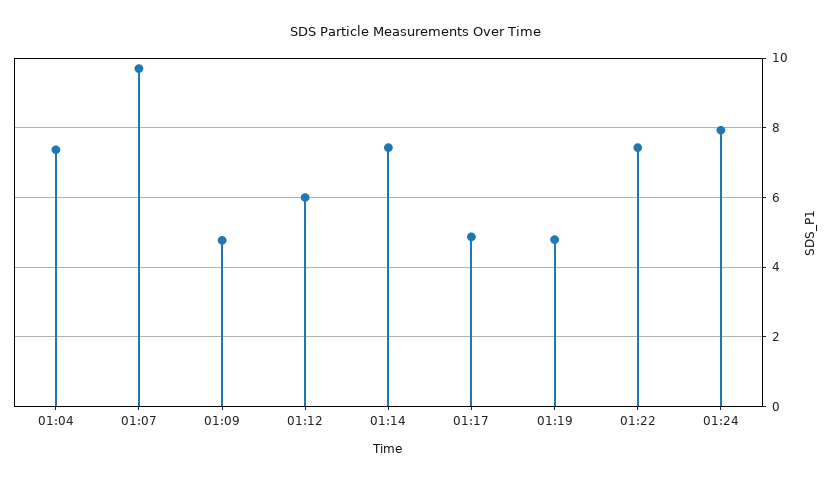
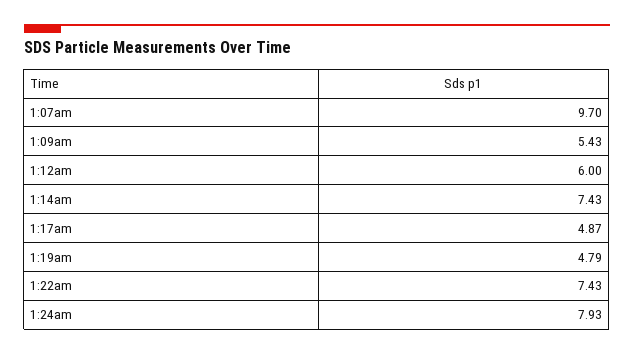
01:04: 7.4 -> none
01:09: 4.8 -> 5.43

